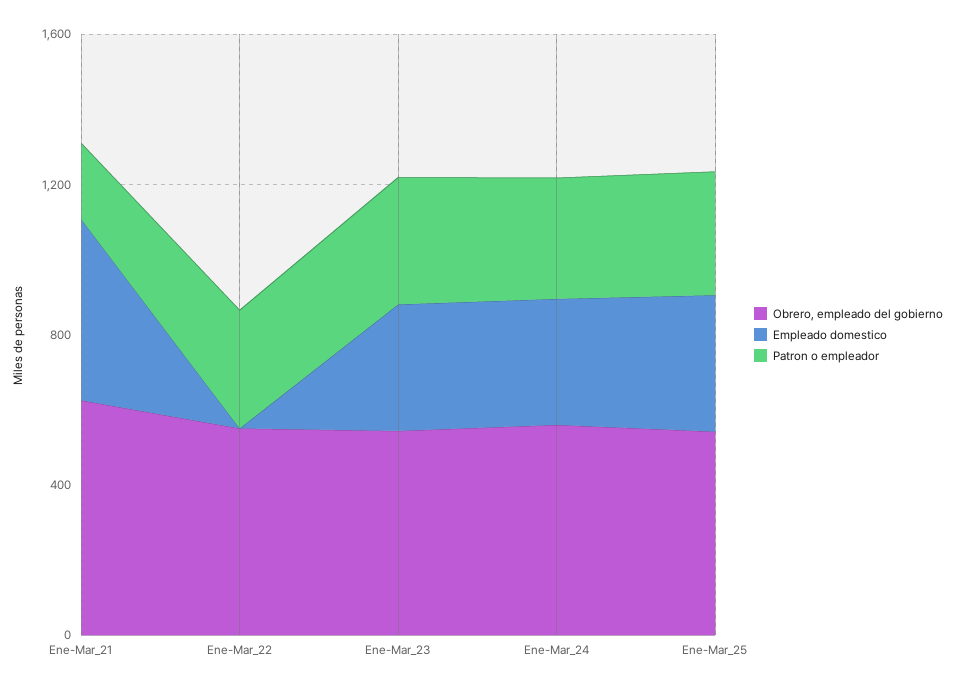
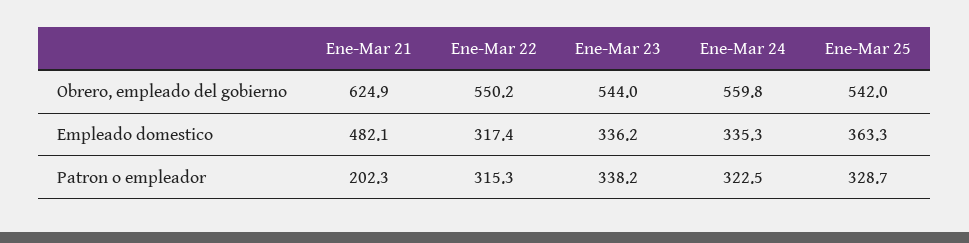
Empleado domestico, Ene-Mar_22: 0 -> 317.4

